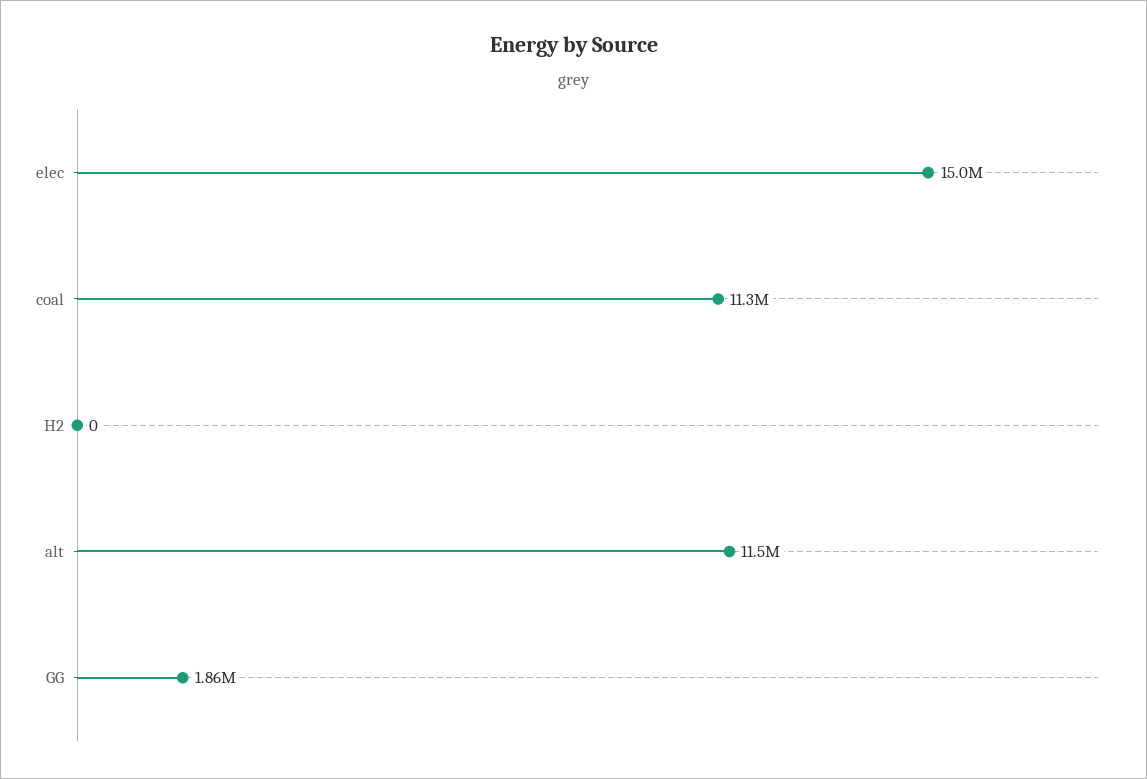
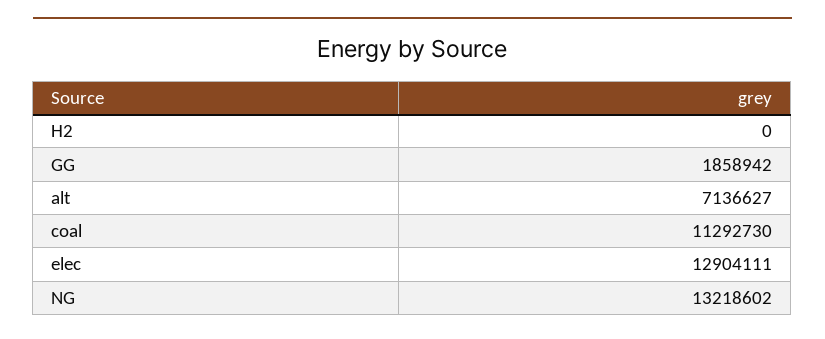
elec: 15000000 -> 12904111
alt: 11500000 -> 7136627
NG: none -> 13218602

